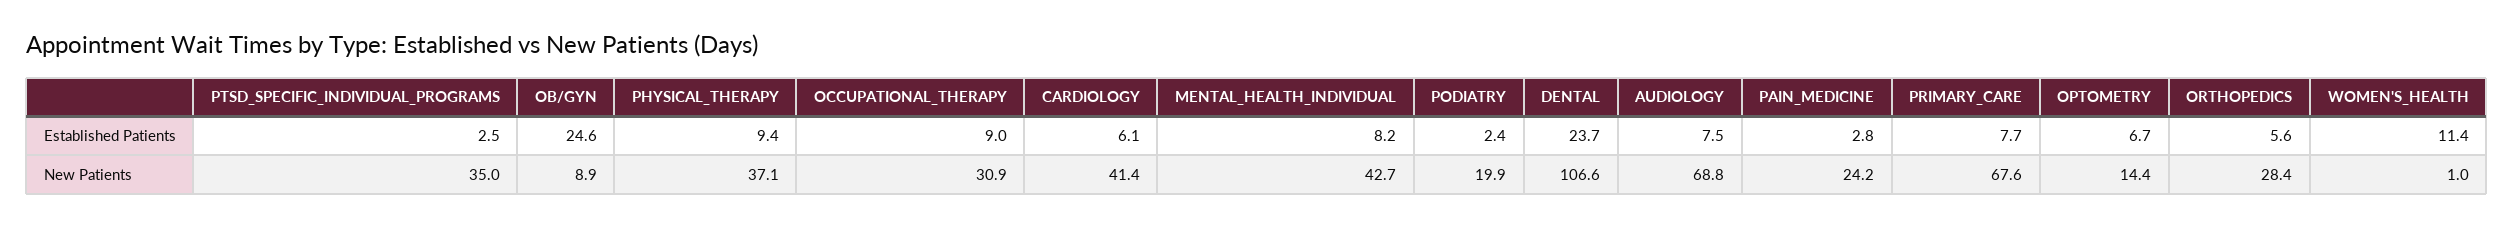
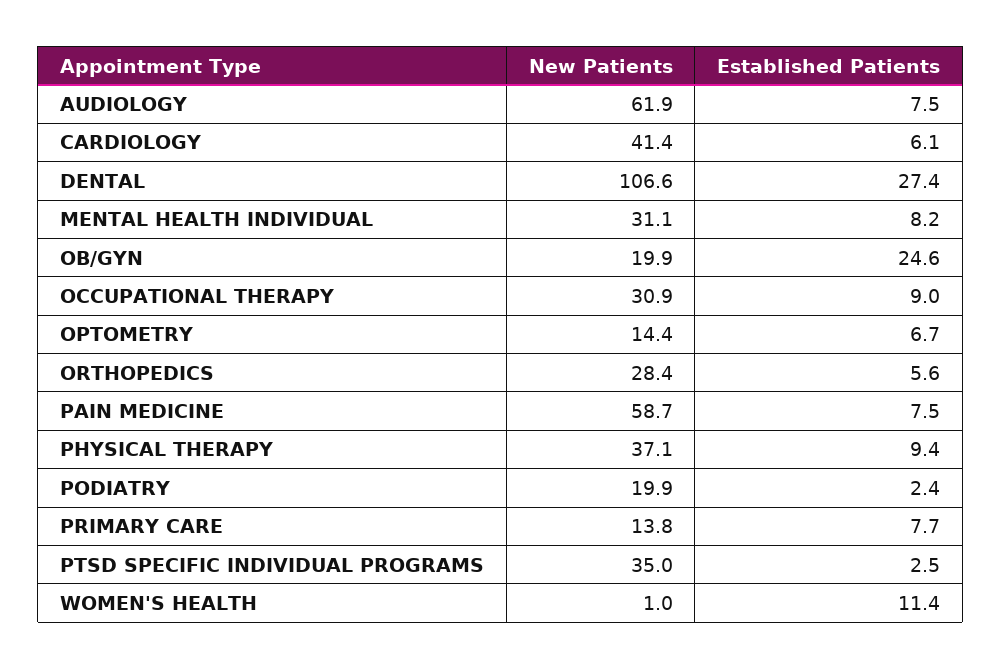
DENTAL, Established Patients: 23.7 -> 27.4
PAIN_MEDICINE, Established Patients: 2.8 -> 7.5
OB/GYN, New Patients: 8.9 -> 19.9
MENTAL_HEALTH_INDIVIDUAL, New Patients: 42.7 -> 31.1
AUDIOLOGY, New Patients: 68.8 -> 61.9
PAIN_MEDICINE, New Patients: 24.2 -> 58.7
PRIMARY_CARE, New Patients: 67.6 -> 13.8

